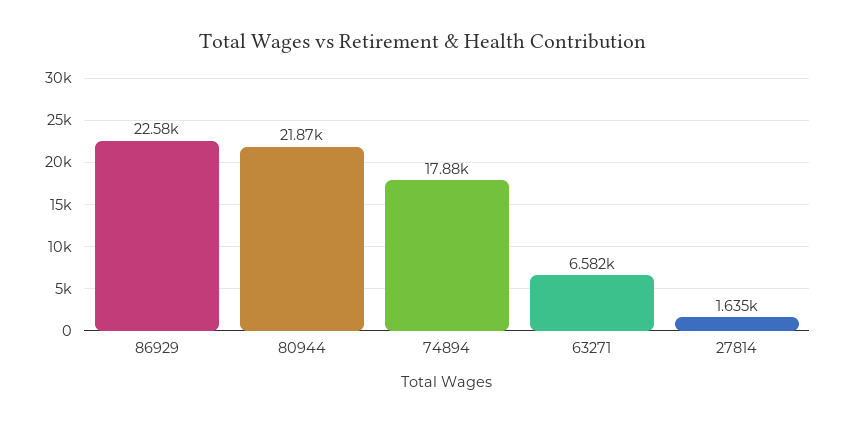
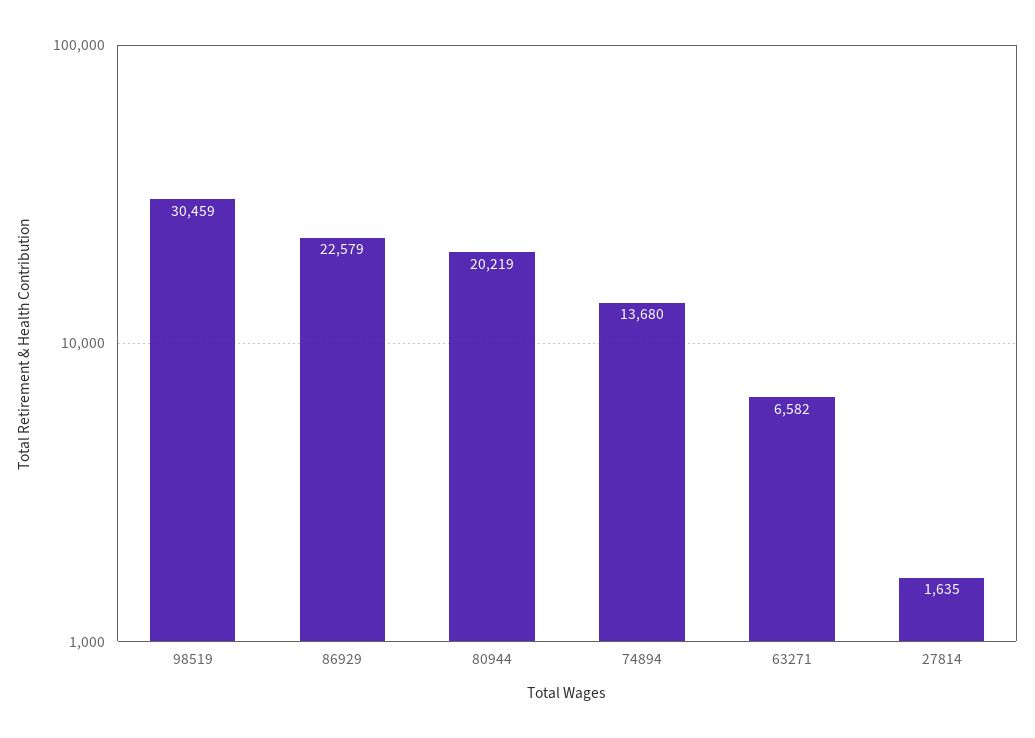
80944: 21870 -> 20219
74894: 17880 -> 13680
98519: none -> 30459

